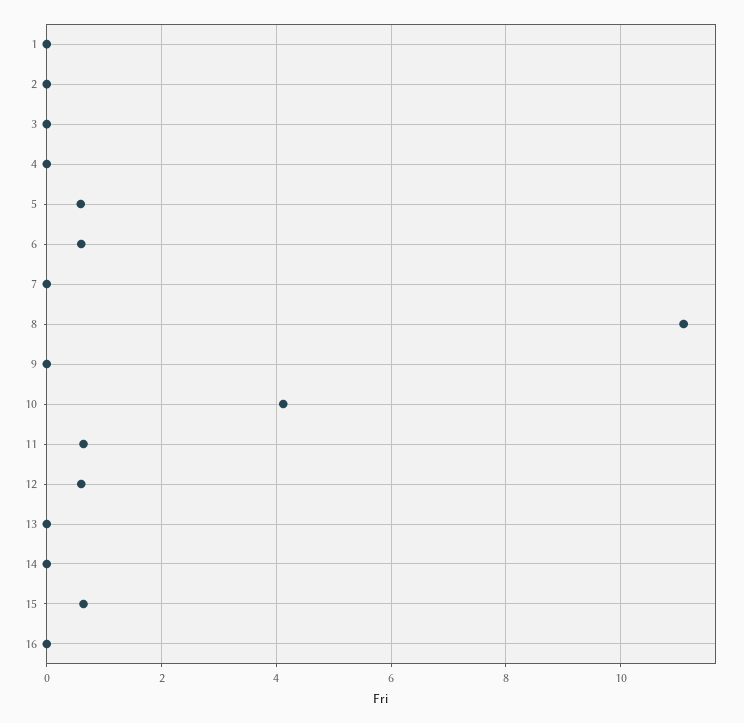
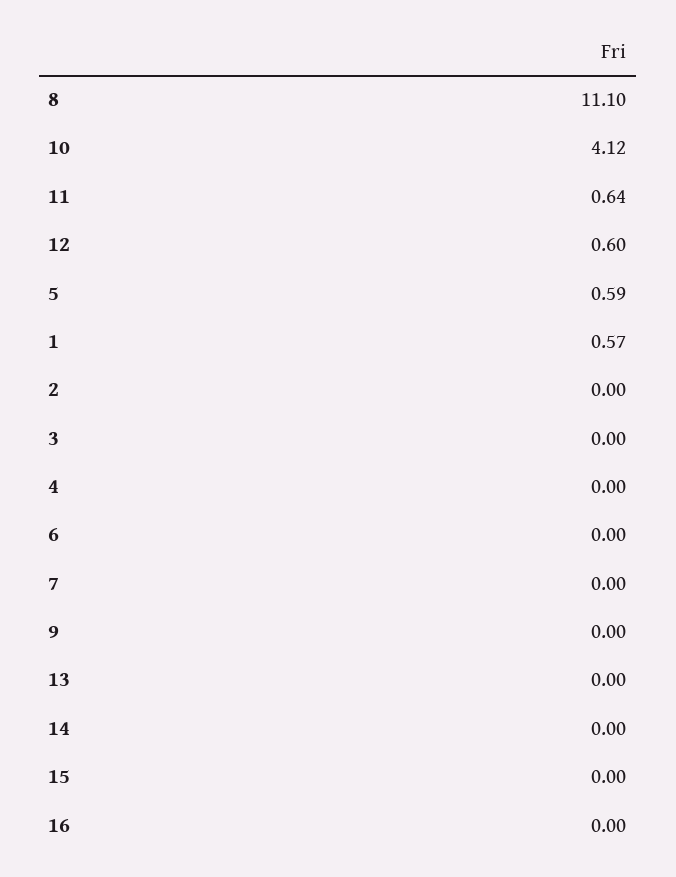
1: 0 -> 0.57
6: 0.6 -> 0
15: 0.6 -> 0

